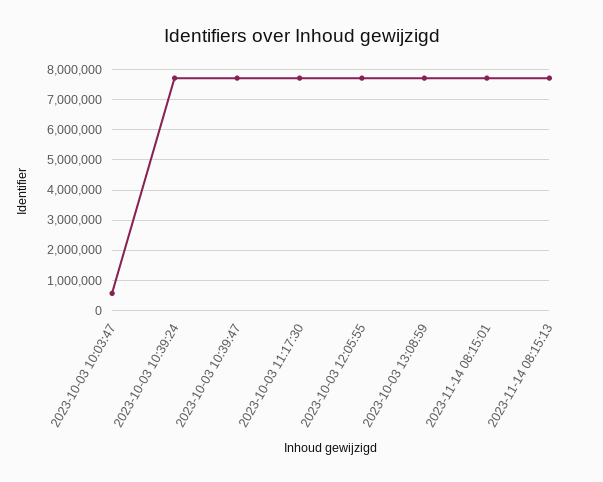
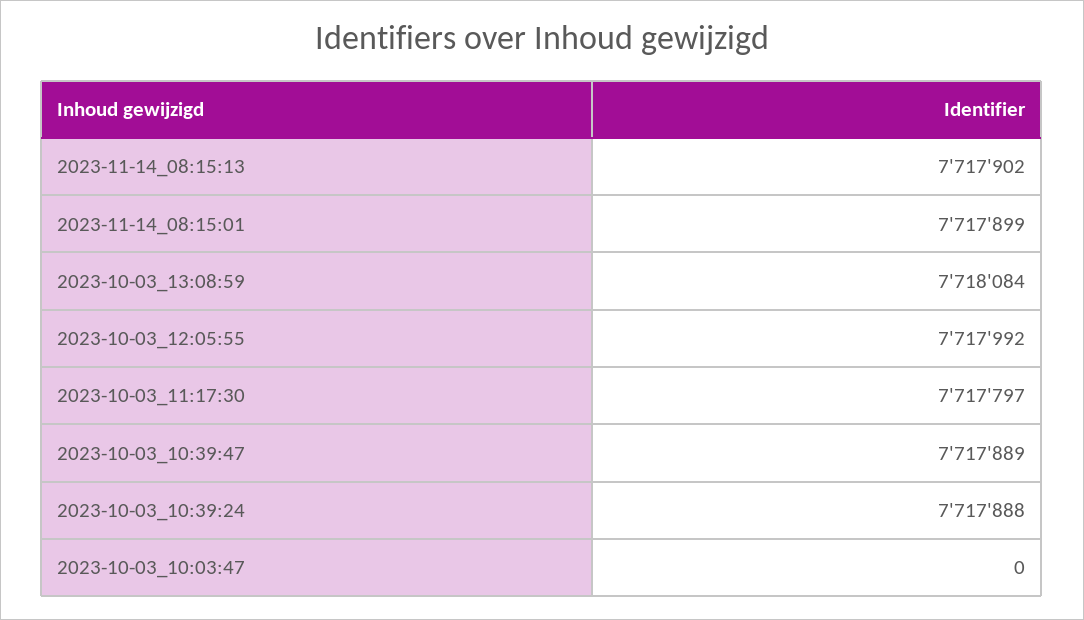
2023-10-03 10:03:47: 600000 -> 0

